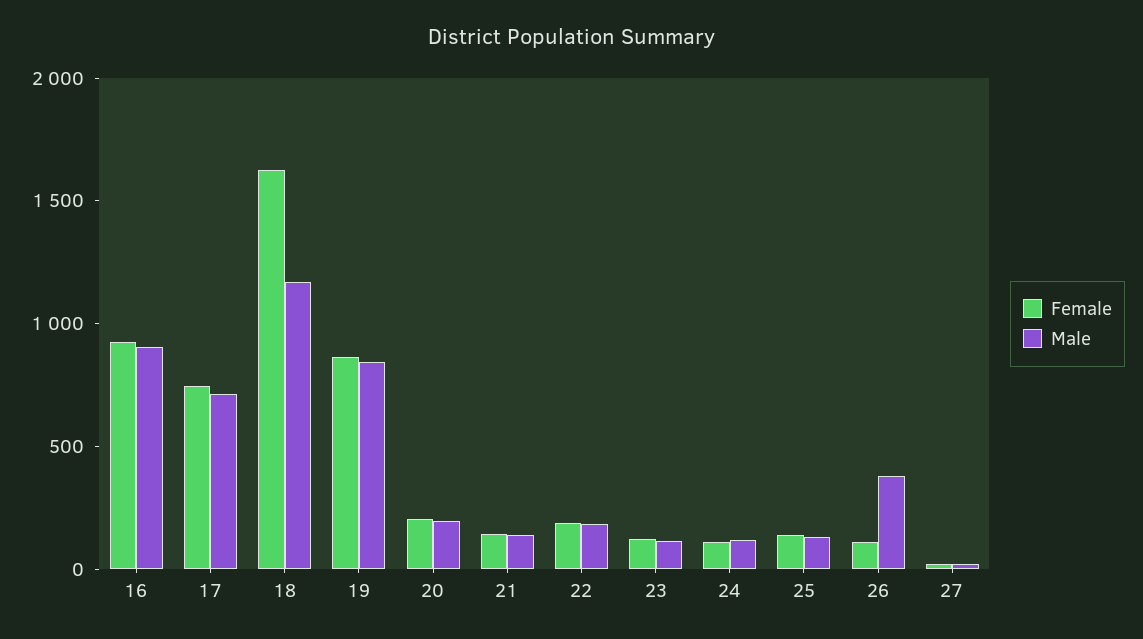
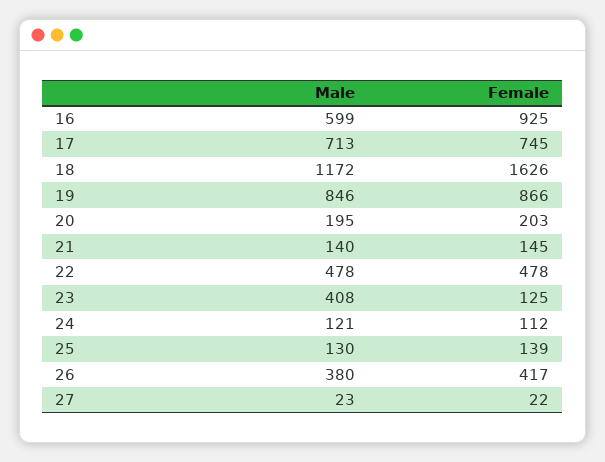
Male, 16: 900 -> 599
Female, 22: 200 -> 478
Male, 22: 200 -> 478
Male, 23: 100 -> 408
Female, 26: 100 -> 417

